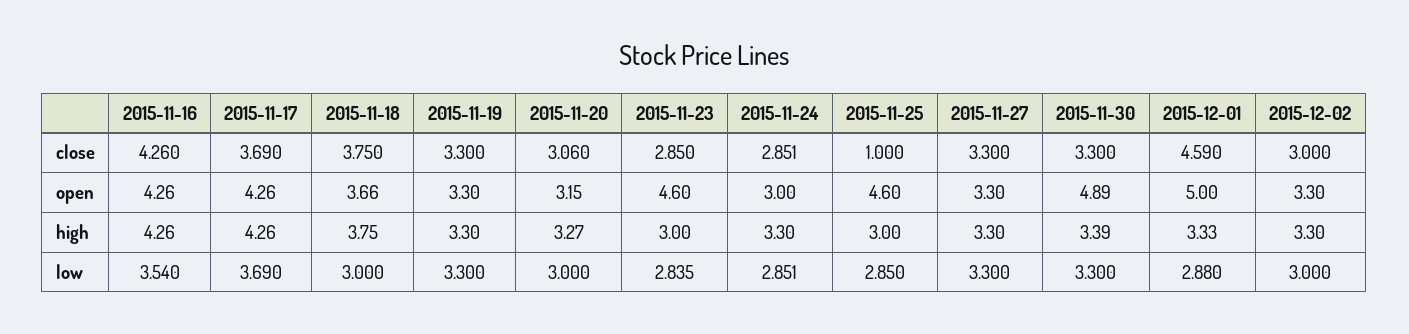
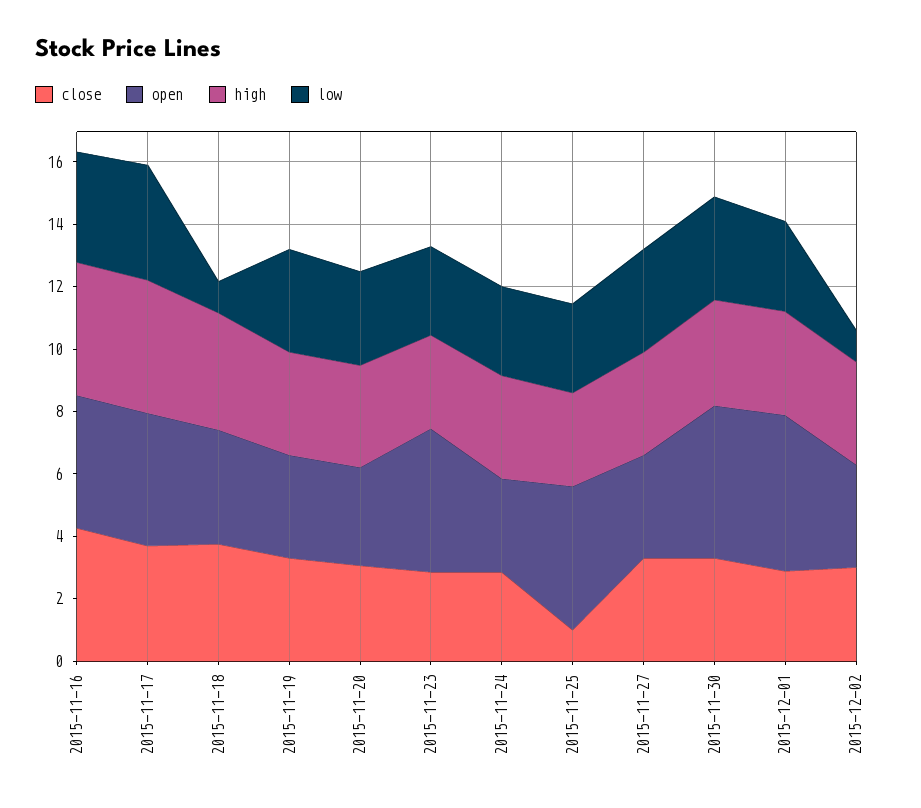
close, 2015-12-01: 4.59 -> 3
low, 2015-11-18: 3 -> 1
low, 2015-12-02: 3 -> 1

